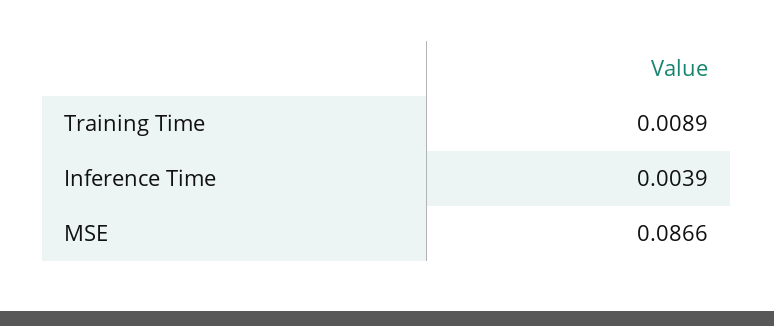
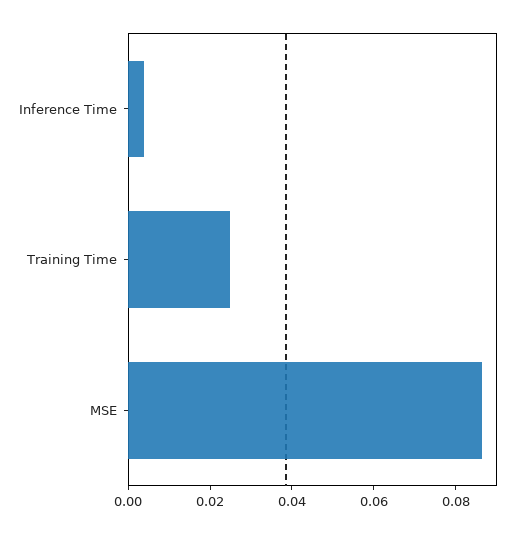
Training Time: 0.0089 -> 0.025

